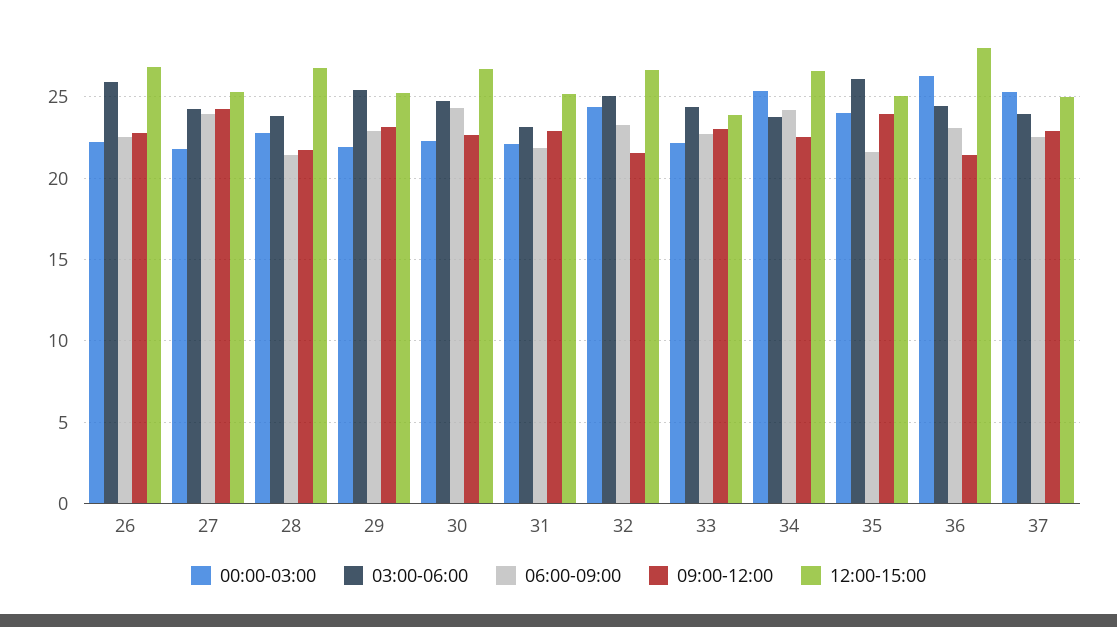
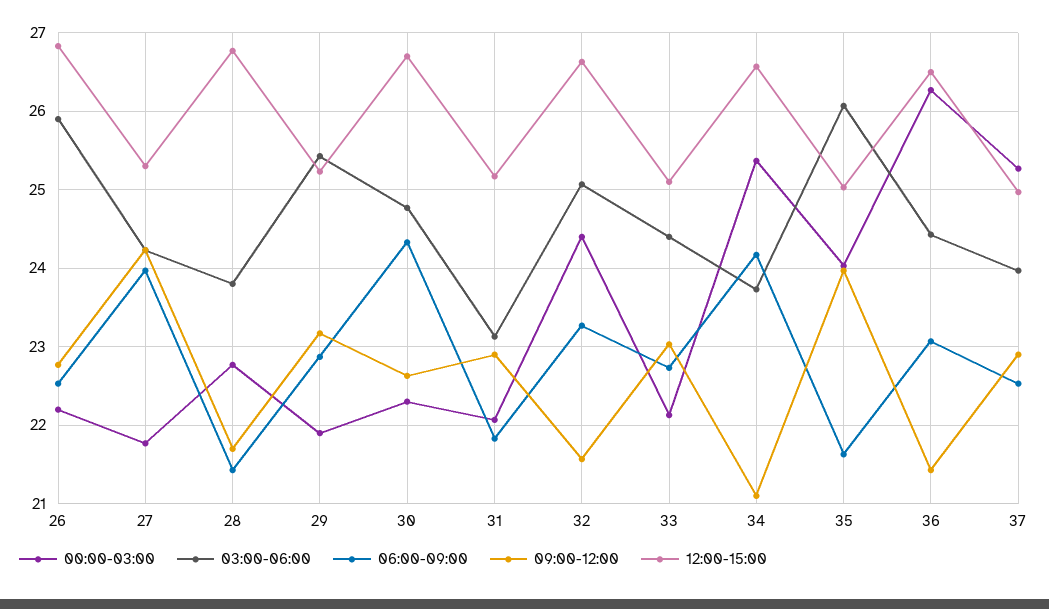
12:00-15:00, 33: 24 -> 25.1
09:00-12:00, 34: 22.5 -> 21.1
12:00-15:00, 36: 28 -> 26.5

